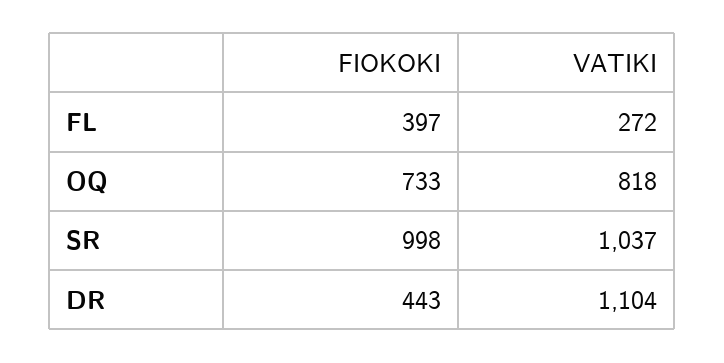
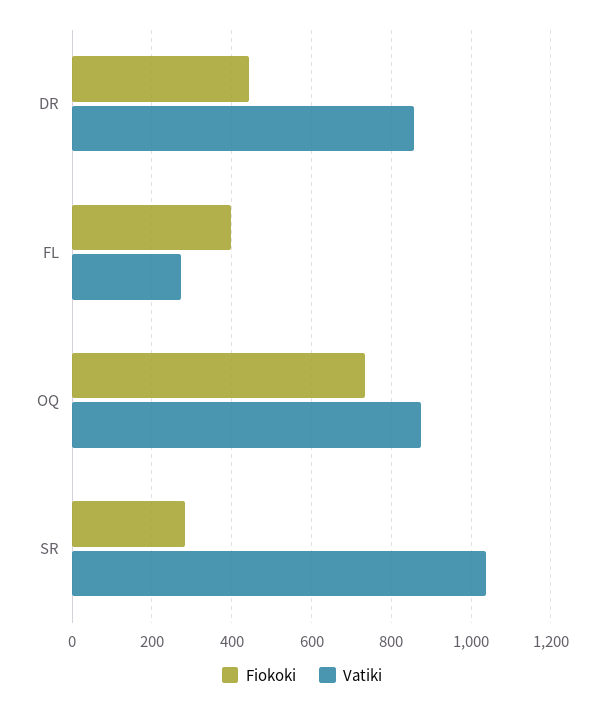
VATIKI, OQ: 818 -> 880
FIOKOKI, SR: 998 -> 280
VATIKI, DR: 1104 -> 860

